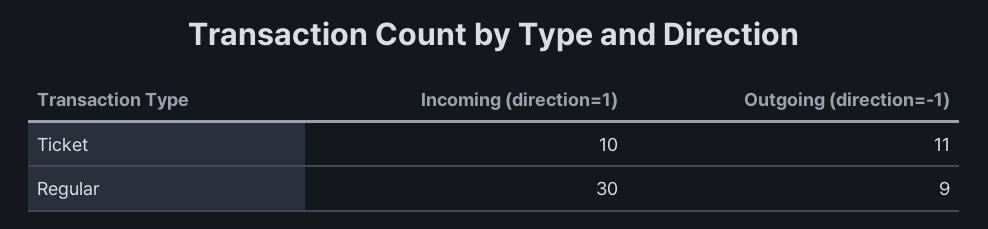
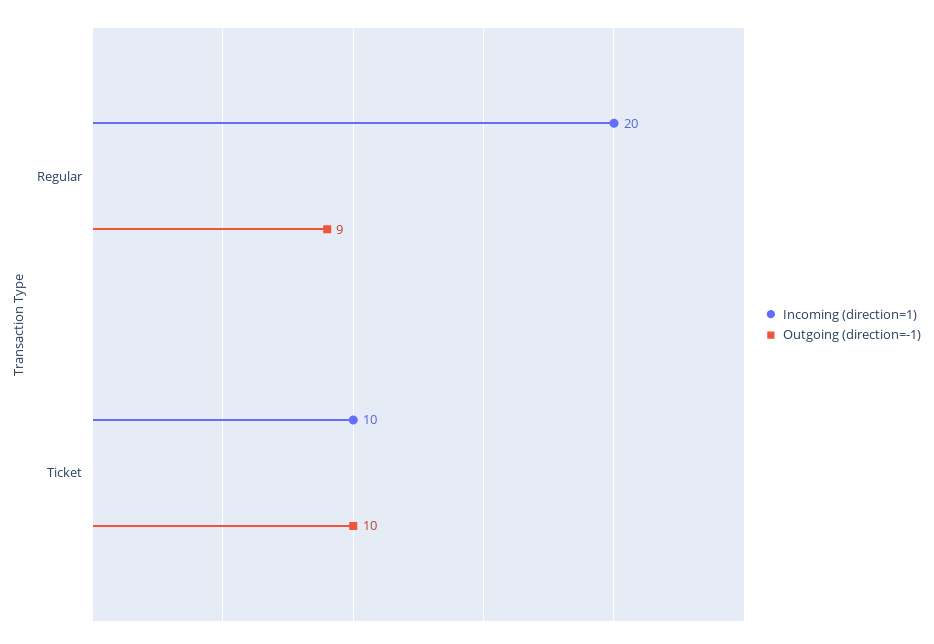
Outgoing (direction=-1), Ticket: 11 -> 10
Incoming (direction=1), Regular: 30 -> 20

